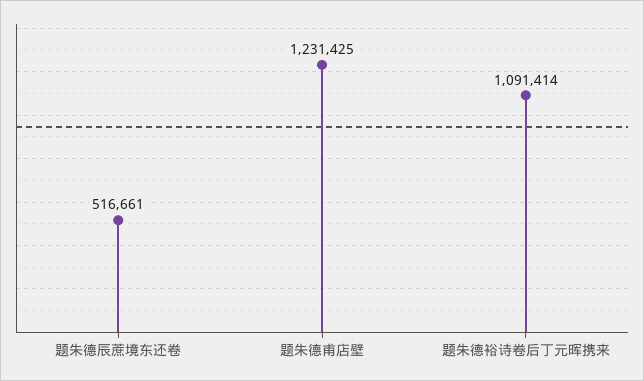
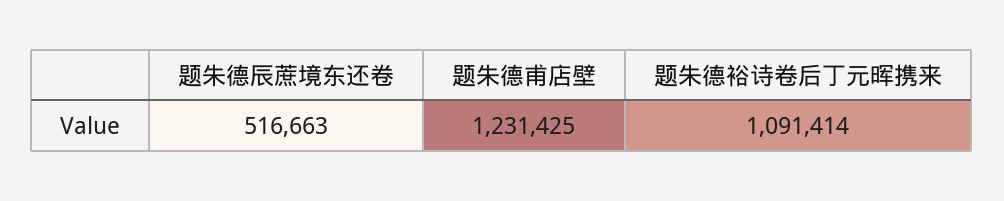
题朱德辰蔗境东还卷: 516661 -> 516663

